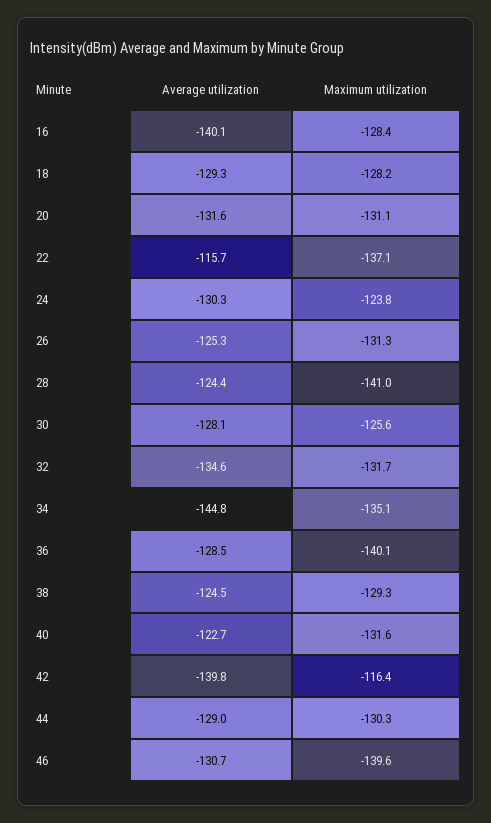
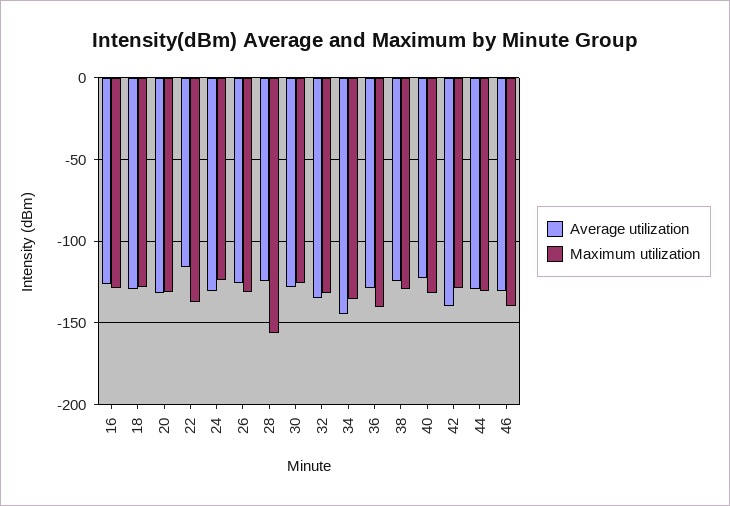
Average utilization, 16: -140.1 -> -125
Maximum utilization, 28: -141 -> -155
Maximum utilization, 42: -116.4 -> -130

